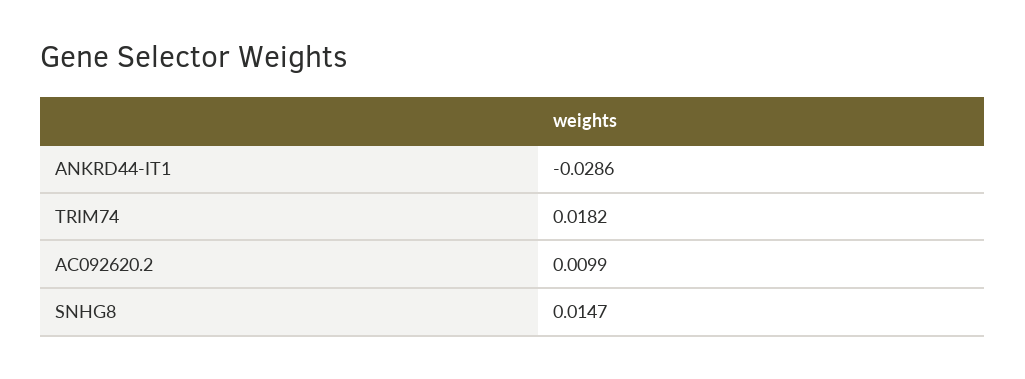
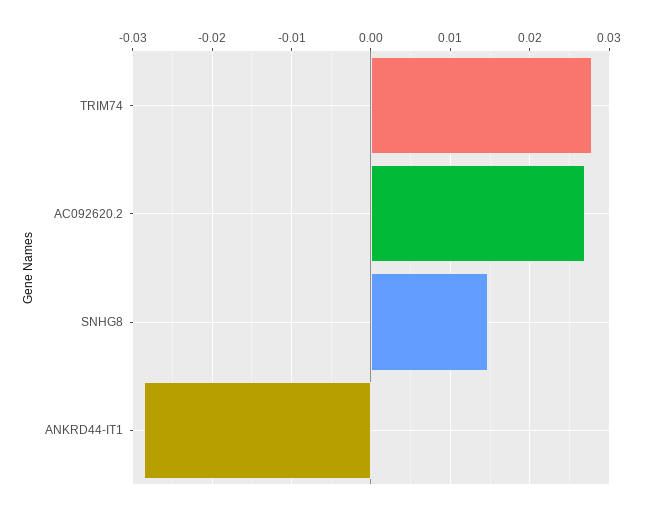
TRIM74: 0.0182 -> 0.028
AC092620.2: 0.0099 -> 0.027

